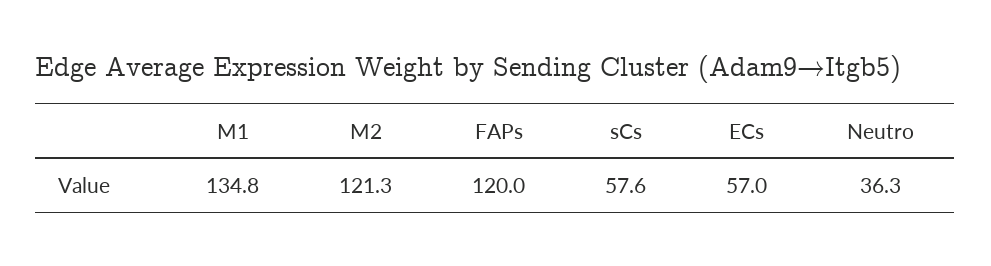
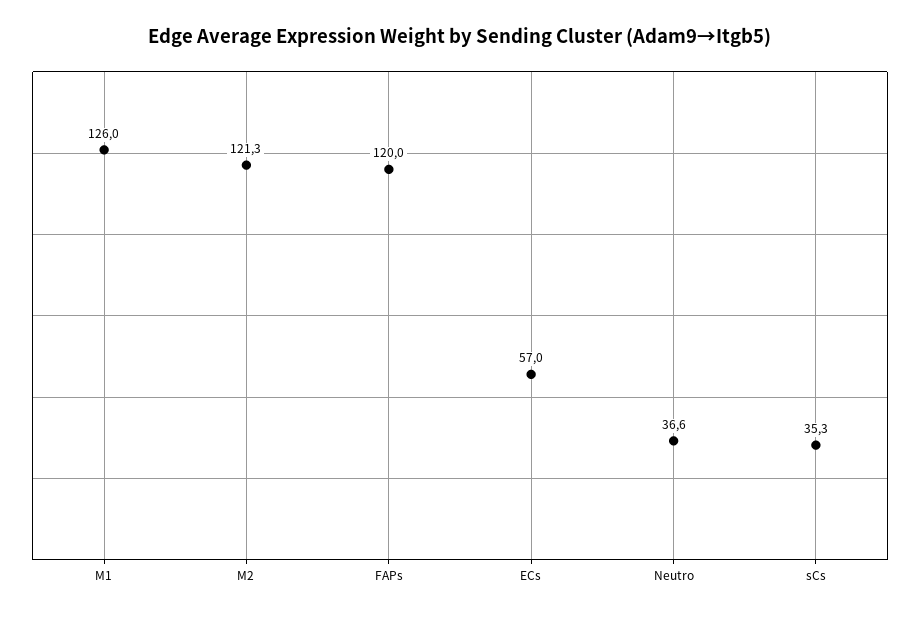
M1: 134.8 -> 126
sCs: 57.6 -> 35.3
Neutro: 36.3 -> 36.6

